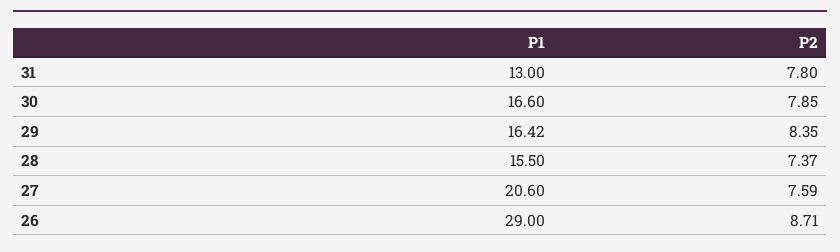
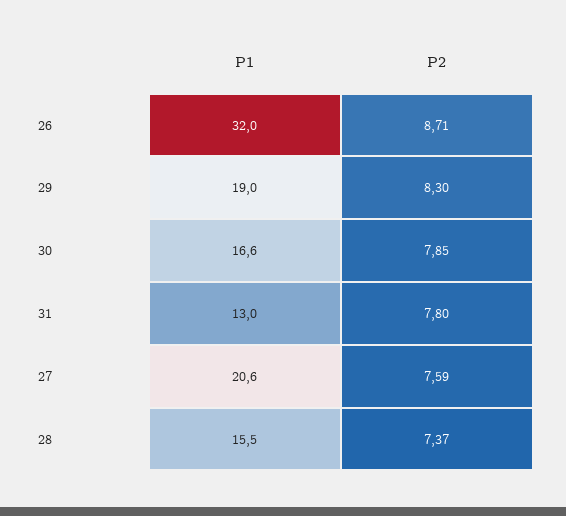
P1, 29: 16.42 -> 19
P2, 29: 8.35 -> 8.3
P1, 26: 29 -> 32

